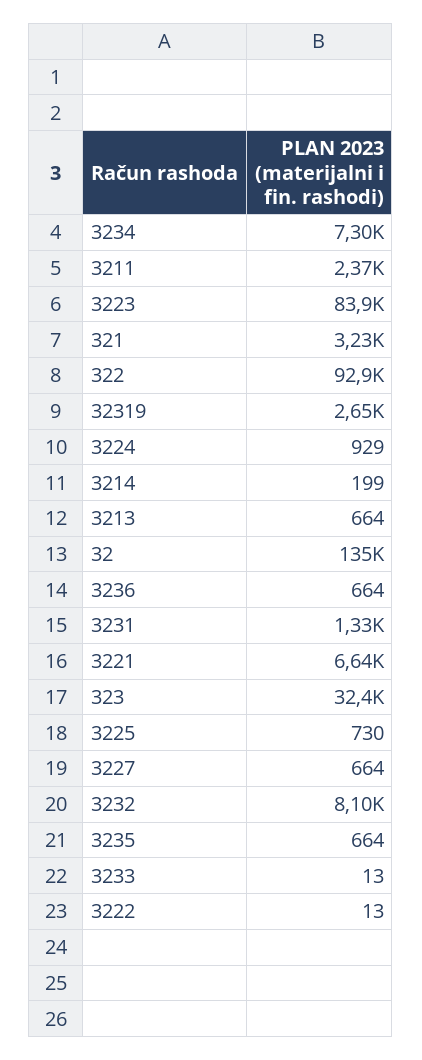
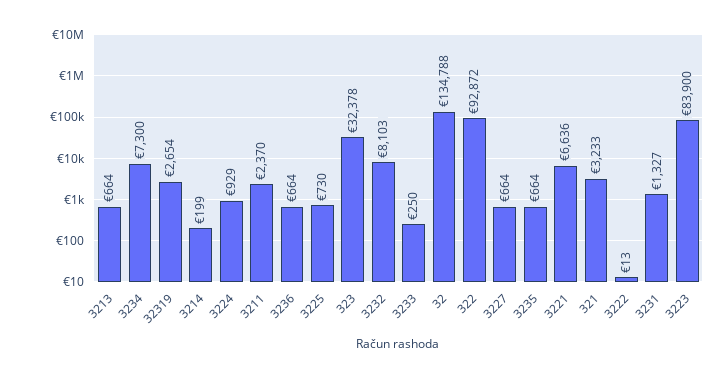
3233: 13 -> 250

